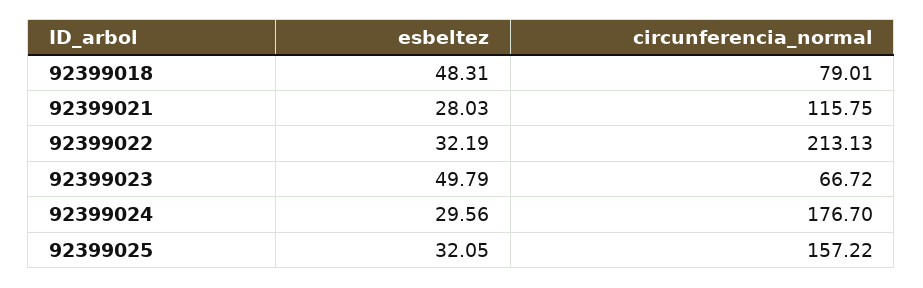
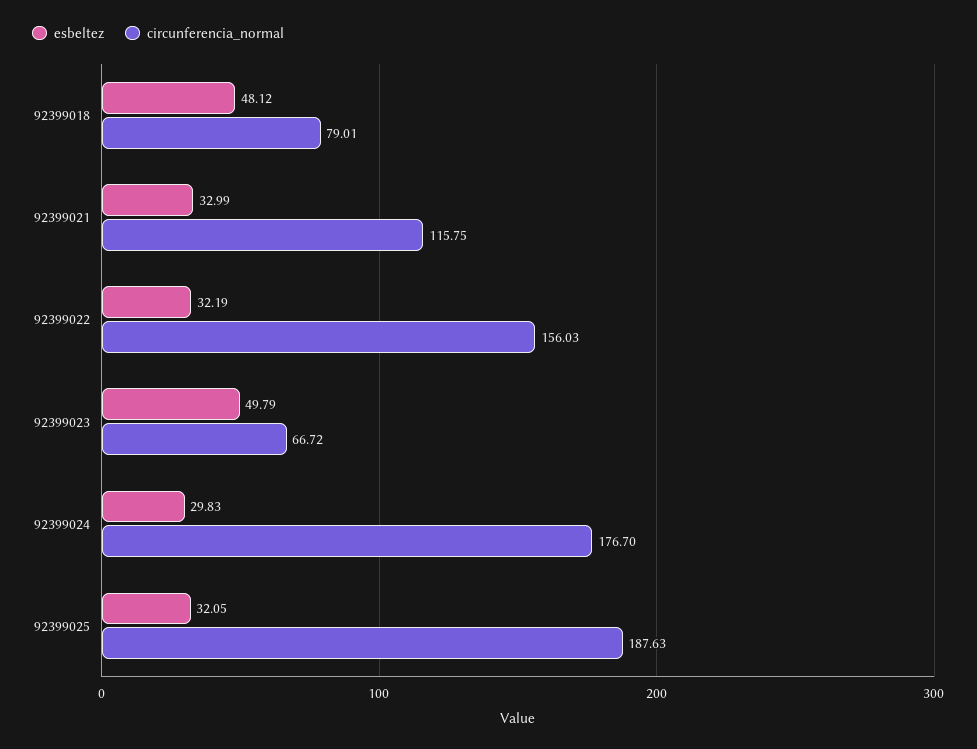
esbeltez, 92399018: 48.31 -> 48.12
esbeltez, 92399021: 28.03 -> 32.99
circunferencia_normal, 92399022: 213.13 -> 156.03
esbeltez, 92399024: 29.56 -> 29.83
circunferencia_normal, 92399025: 157.22 -> 187.63

